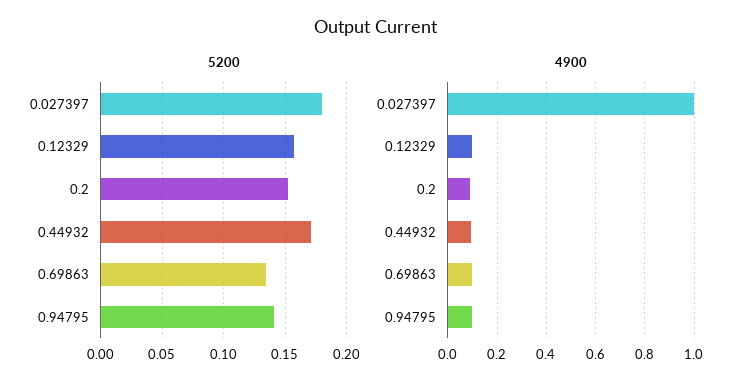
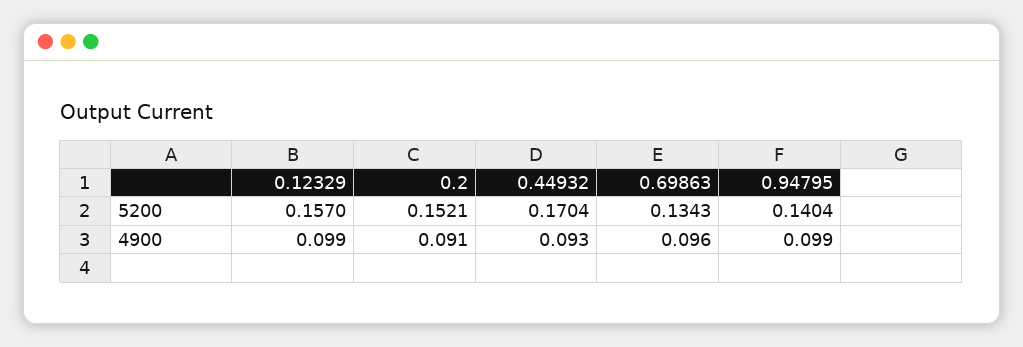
5200, 0.027397: 0.18 -> none
4900, 0.027397: 1 -> none

